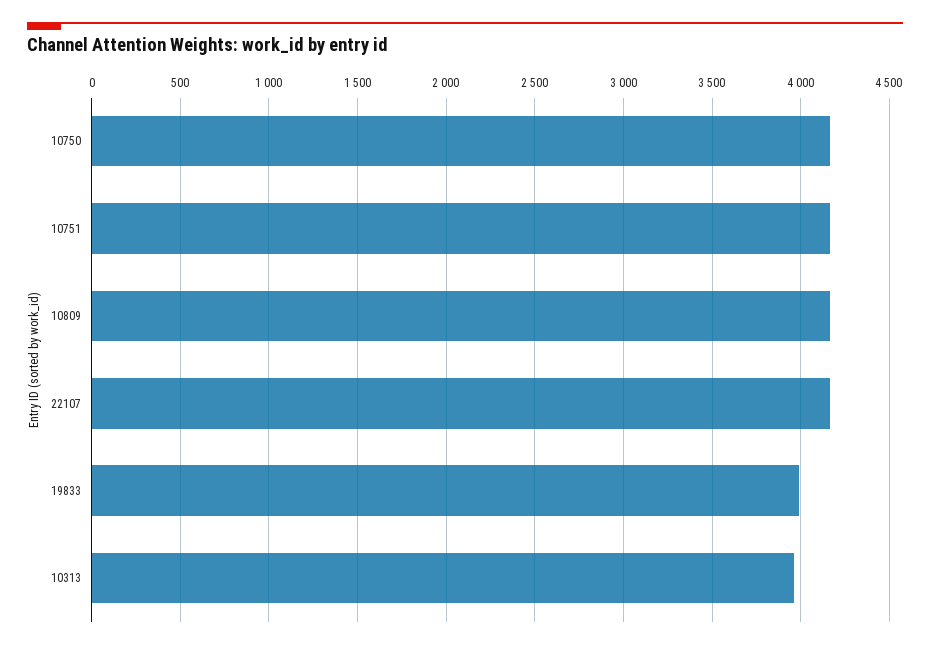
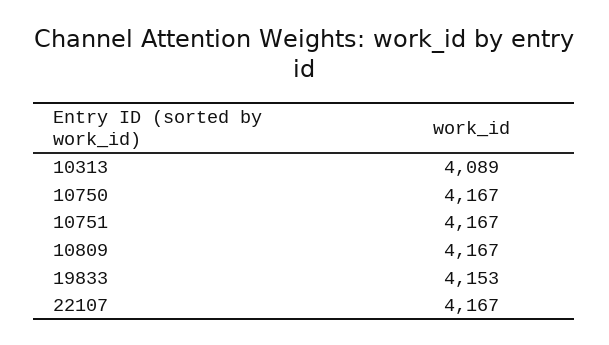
19833: 4000 -> 4153
10313: 3950 -> 4089

